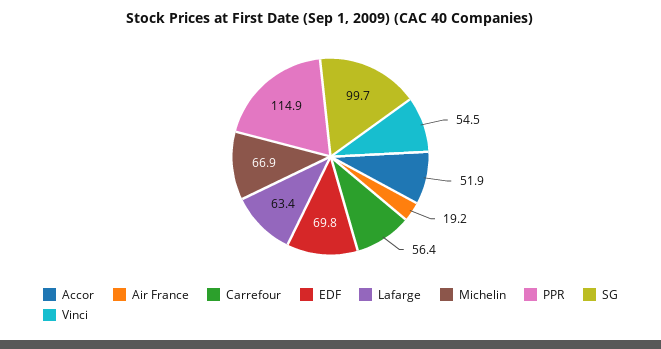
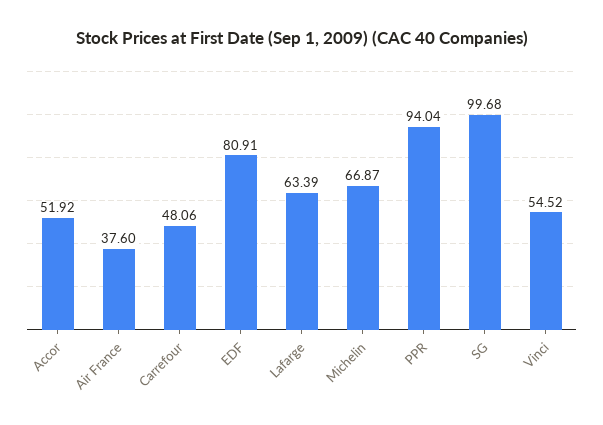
Air France: 19.2 -> 37.6
Carrefour: 56.4 -> 48.06
EDF: 69.8 -> 80.91
PPR: 114.9 -> 94.04

